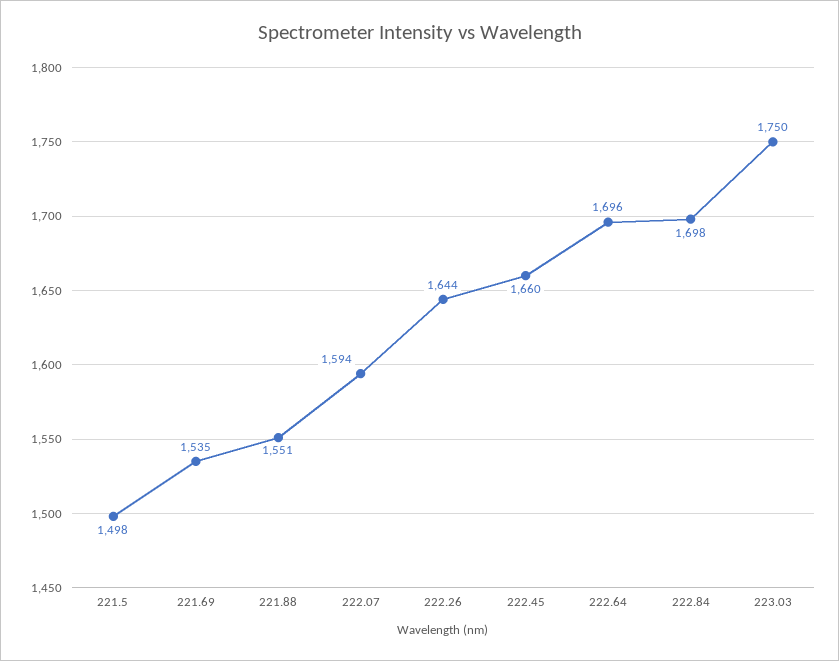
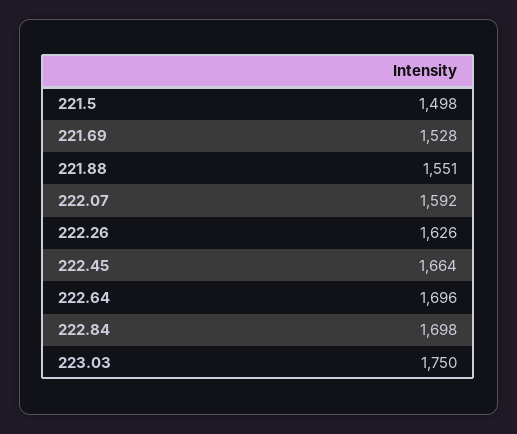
221.69: 1535 -> 1528
222.07: 1594 -> 1592
222.26: 1644 -> 1626
222.45: 1660 -> 1664

